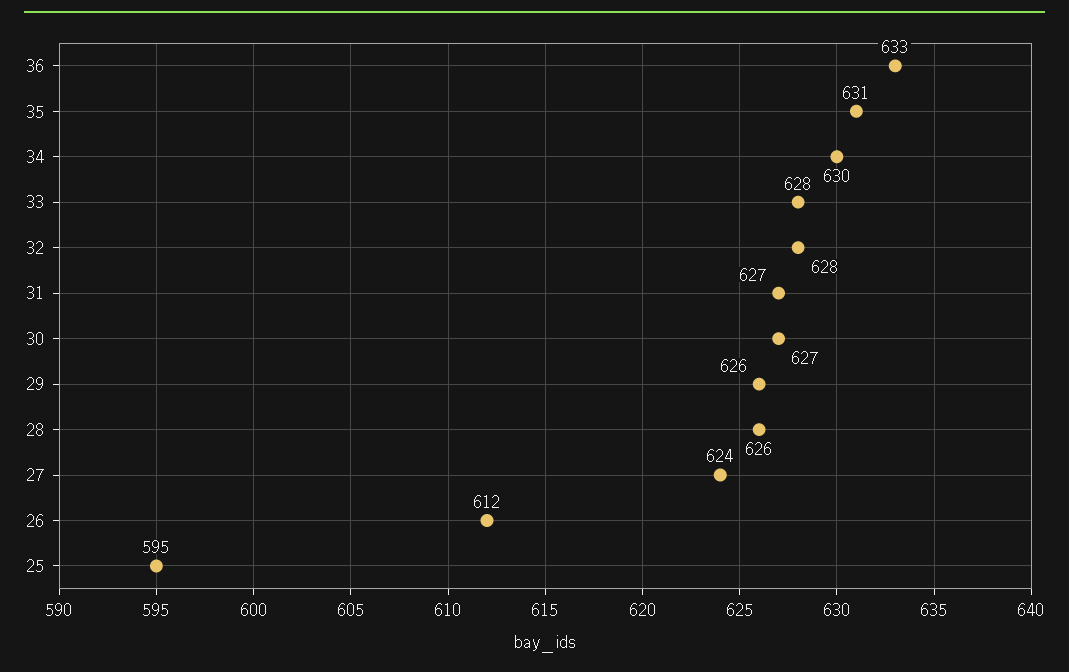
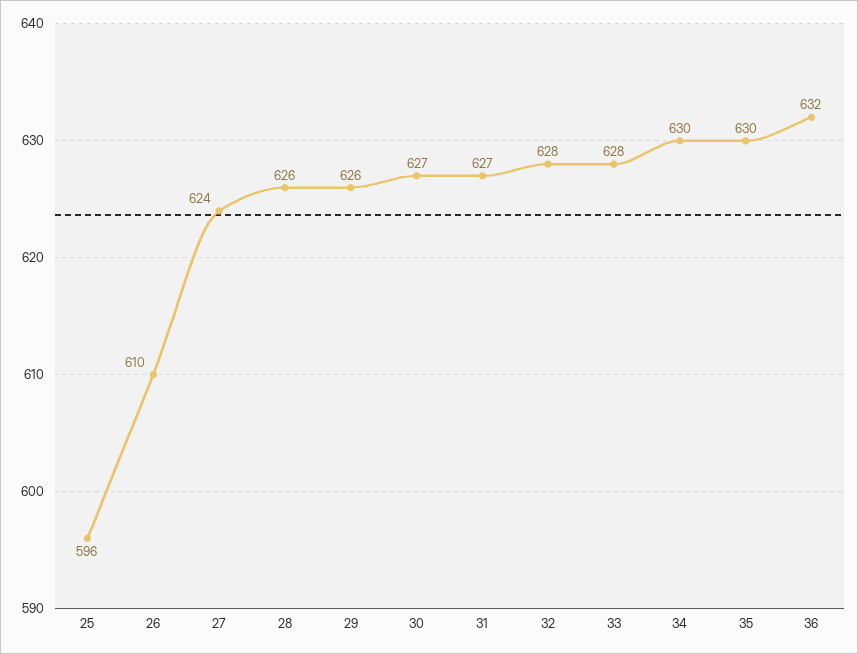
36: 633 -> 632
35: 631 -> 630
26: 612 -> 610
25: 595 -> 596

